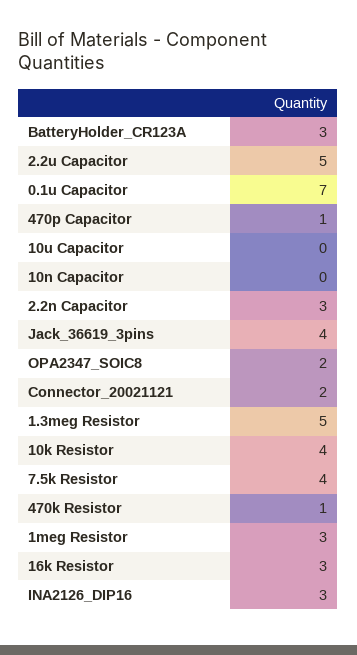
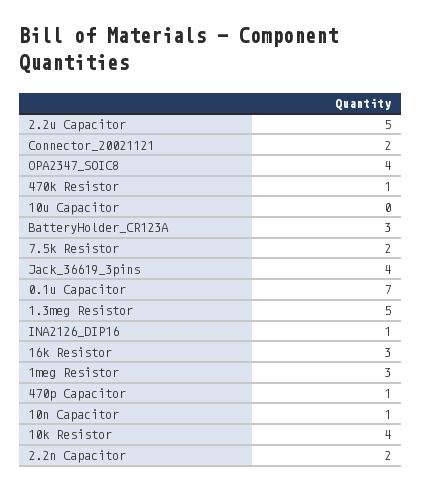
10n Capacitor: 0 -> 1
2.2n Capacitor: 3 -> 2
OPA2347_SOIC8: 2 -> 4
7.5k Resistor: 4 -> 2
INA2126_DIP16: 3 -> 1

